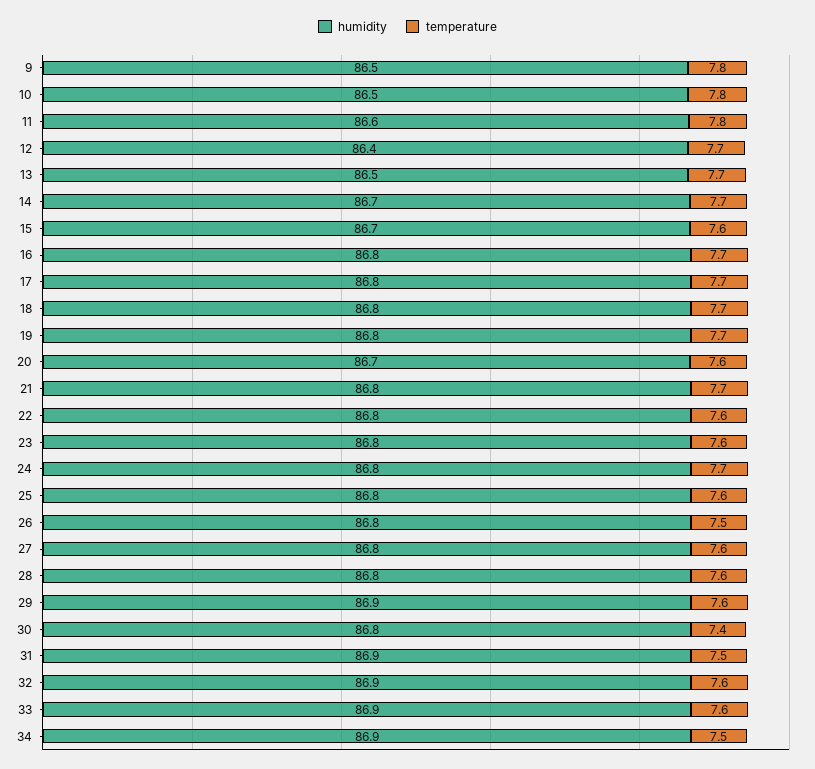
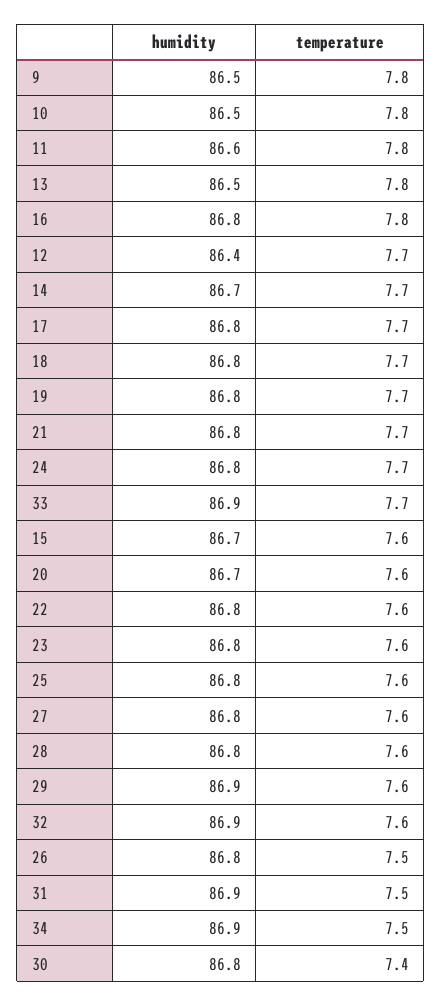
temperature, 13: 7.7 -> 7.8
temperature, 16: 7.7 -> 7.8
temperature, 33: 7.6 -> 7.7

